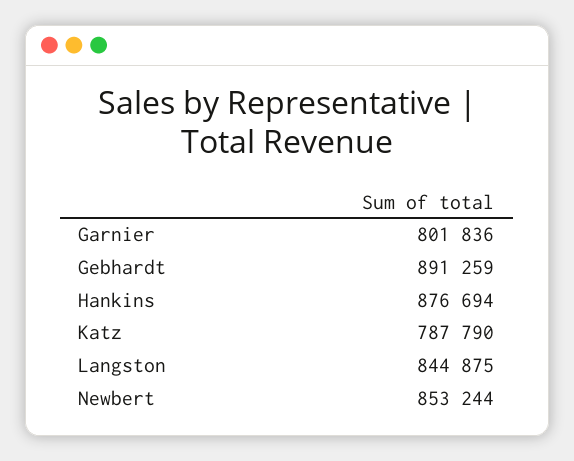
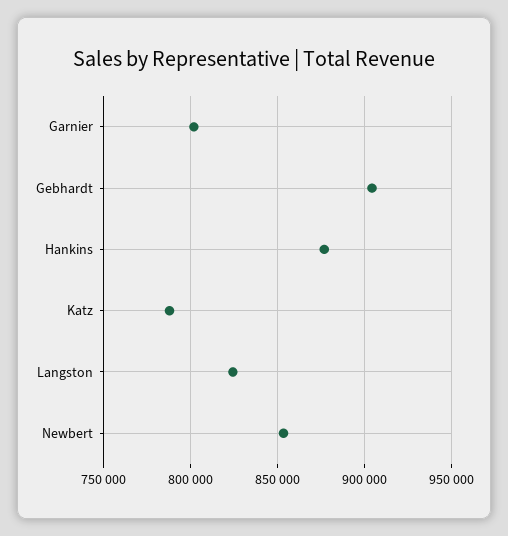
Gebhardt: 891259 -> 905000
Langston: 844875 -> 825000

